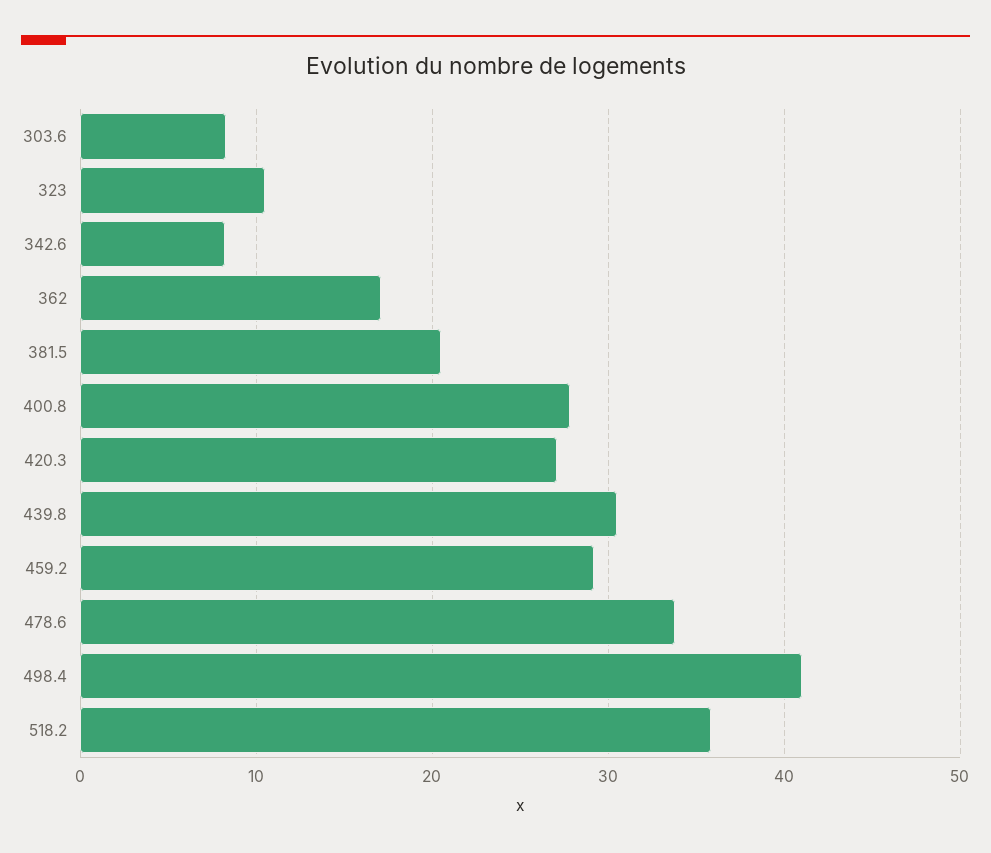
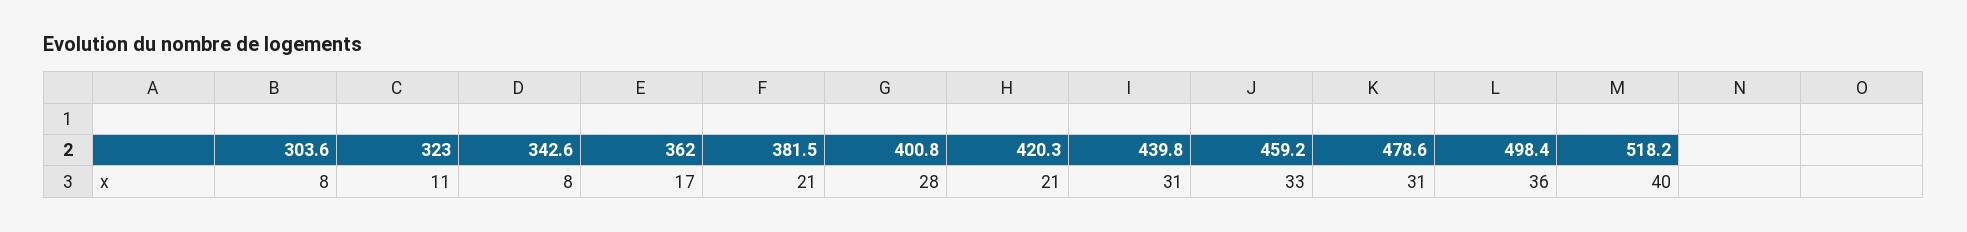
420.3: 27 -> 21
459.2: 29 -> 33
478.6: 34 -> 31
498.4: 41 -> 36
518.2: 36 -> 40

